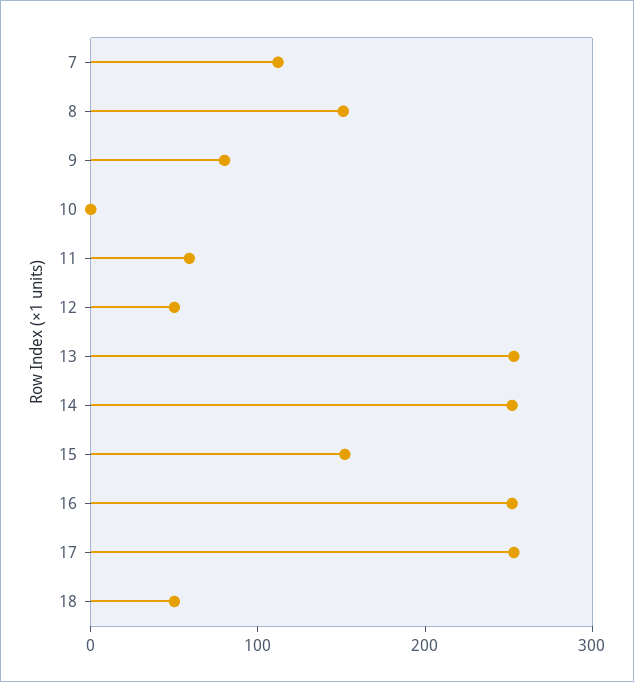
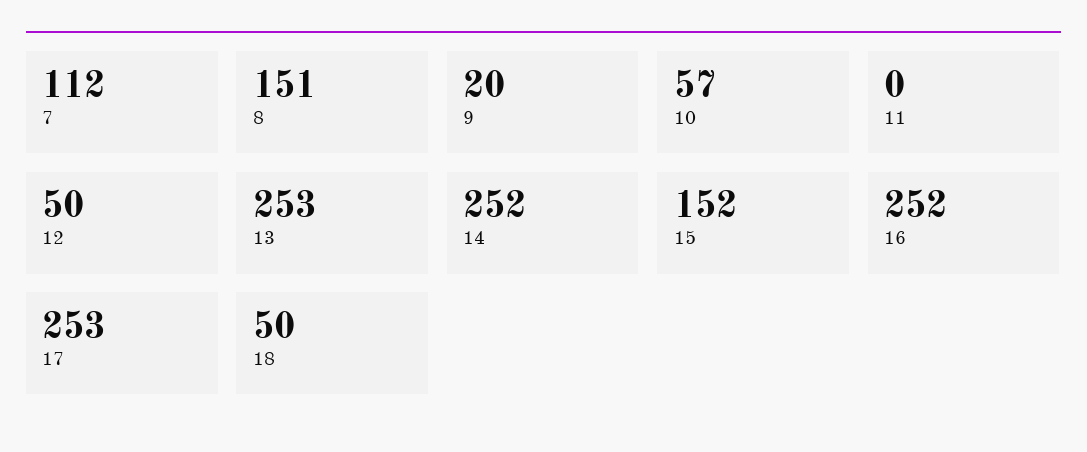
9: 80 -> 20
10: 0 -> 57
11: 60 -> 0

